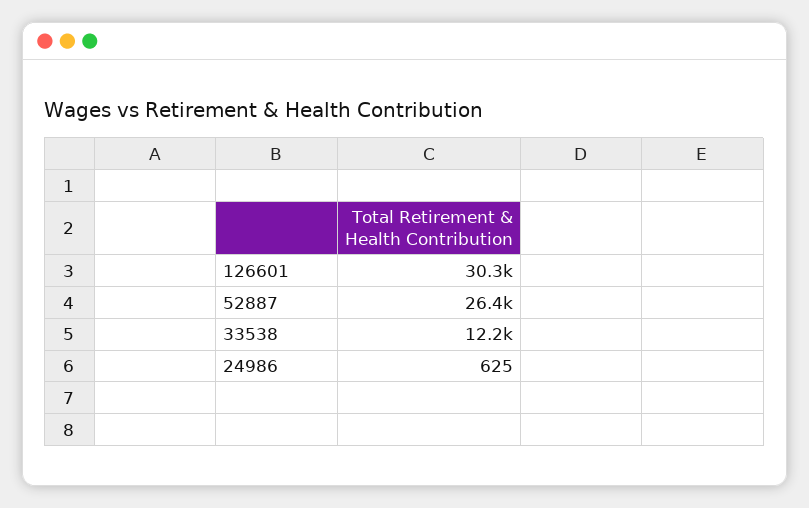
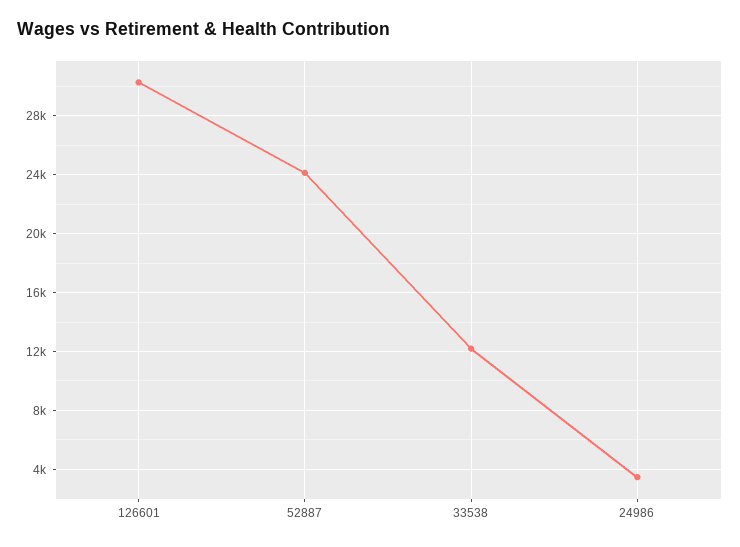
52887: 26400 -> 24000
24986: 625 -> 3500

